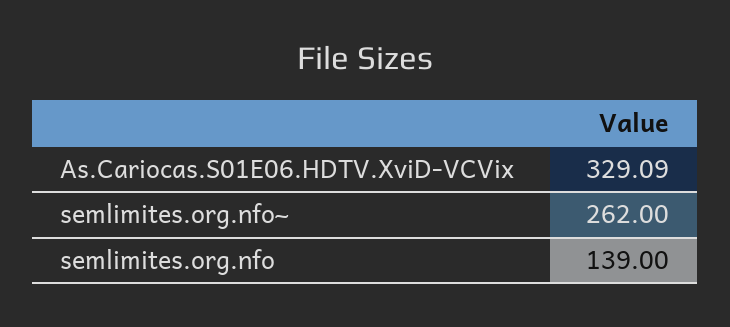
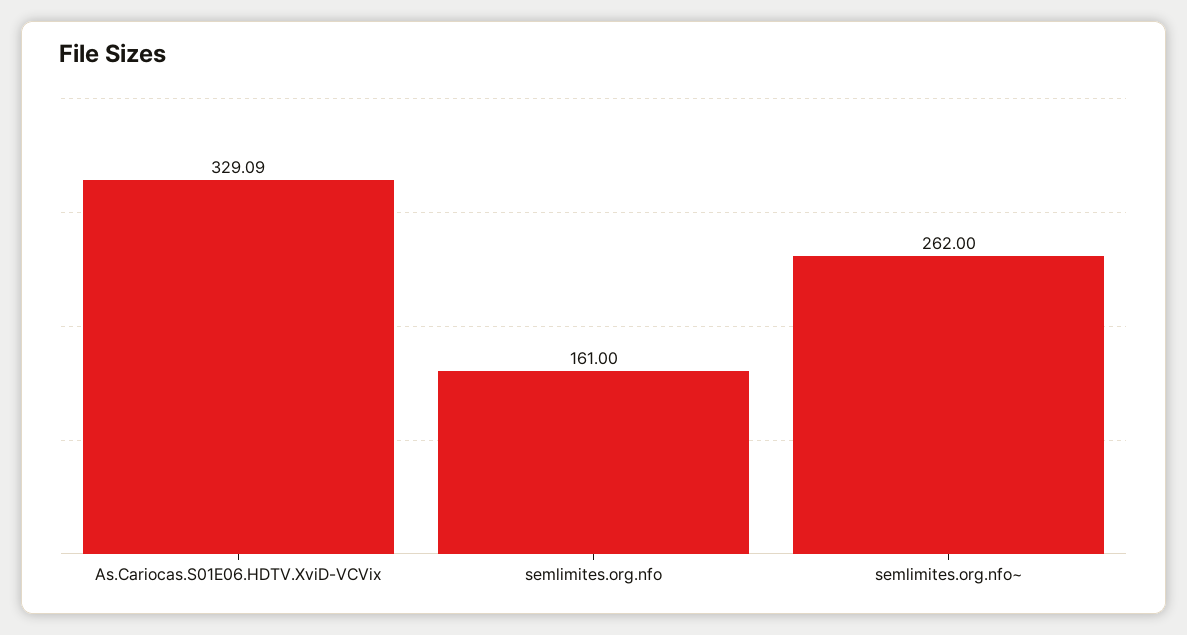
semlimites.org.nfo: 139 -> 161

